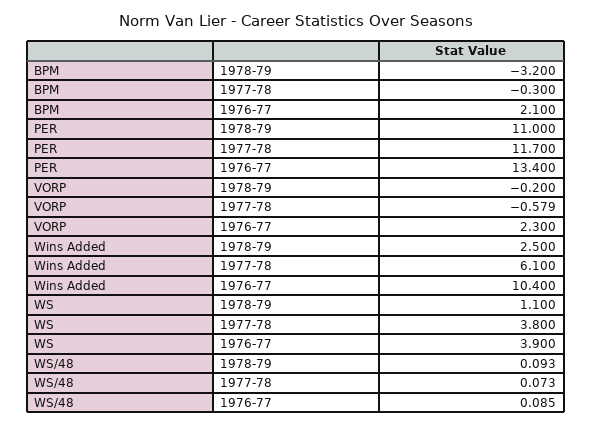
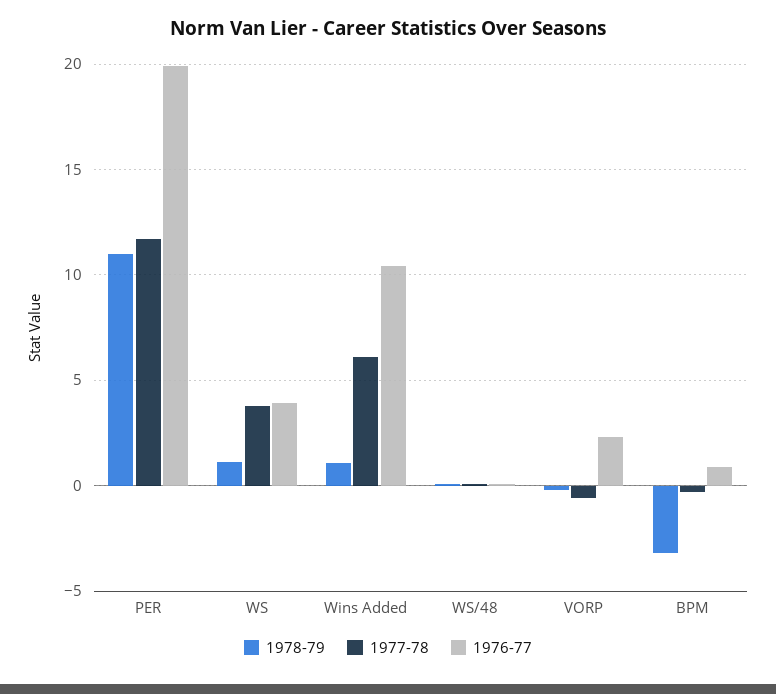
1976-77, BPM: 2.1 -> 1
1976-77, PER: 13.4 -> 20
1978-79, Wins Added: 2.5 -> 1

